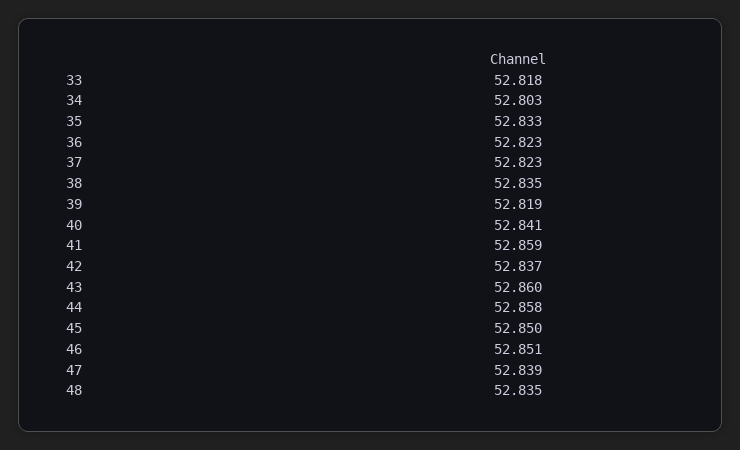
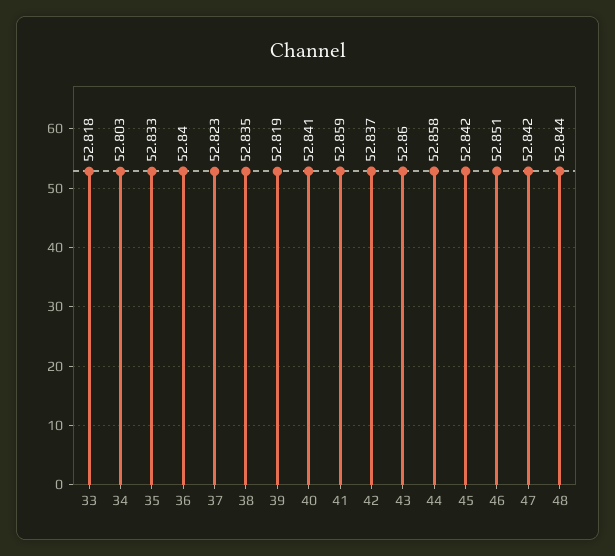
36: 52.823 -> 52.84
45: 52.85 -> 52.842
47: 52.839 -> 52.842
48: 52.835 -> 52.844

